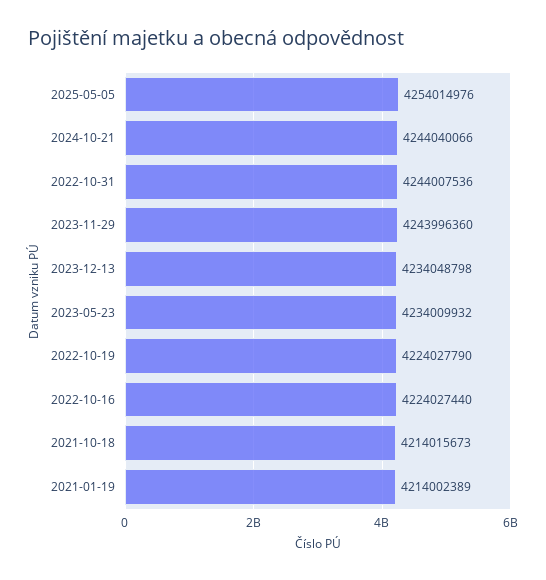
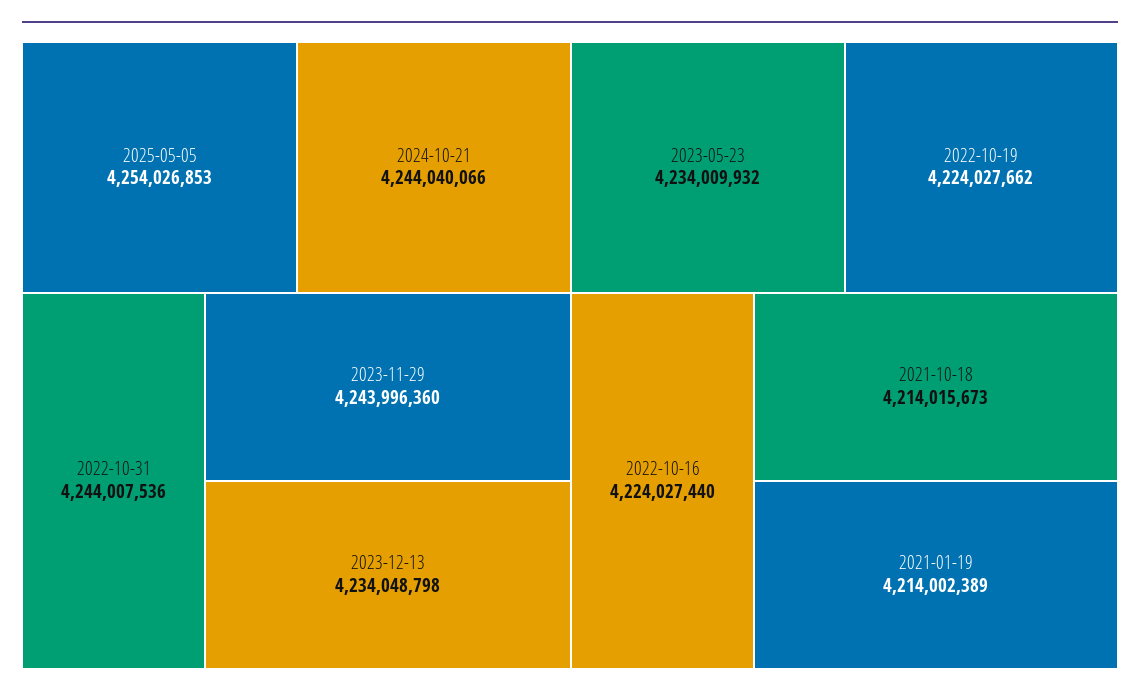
2025-05-05: 4254014976 -> 4254026853
2022-10-19: 4224027790 -> 4224027662

